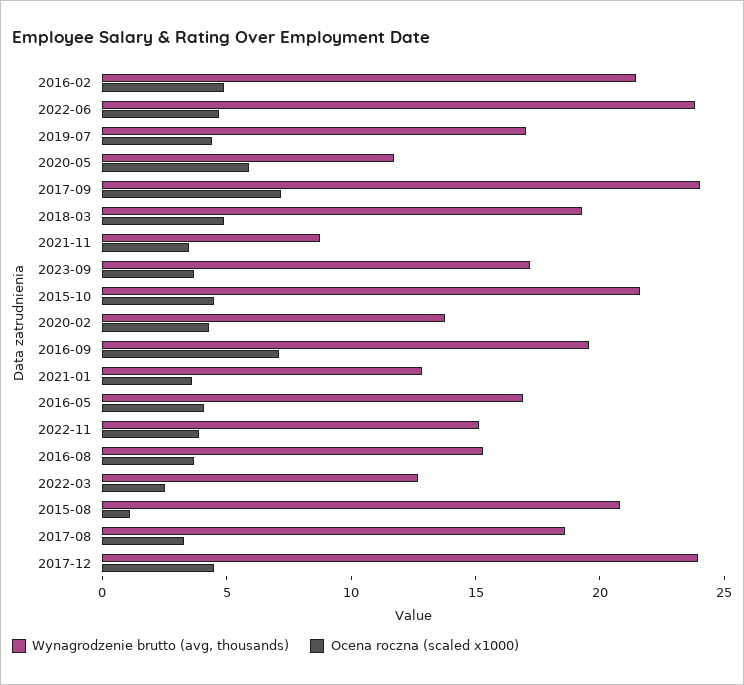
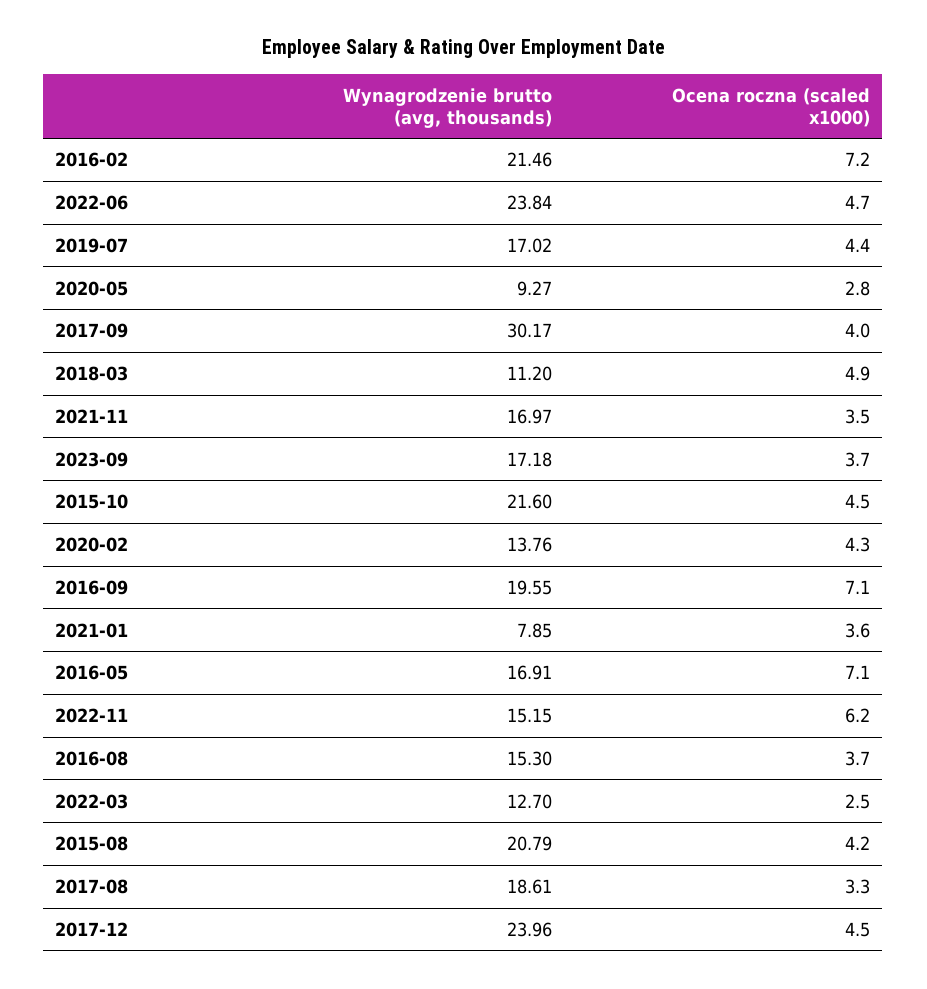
Ocena roczna (scaled x1000), 2016-02: 5 -> 7.2
Wynagrodzenie brutto (avg, thousands), 2020-05: 12 -> 9.27
Ocena roczna (scaled x1000), 2020-05: 6 -> 2.8
Wynagrodzenie brutto (avg, thousands), 2017-09: 24 -> 30.17
Ocena roczna (scaled x1000), 2017-09: 7 -> 4
Wynagrodzenie brutto (avg, thousands), 2018-03: 19 -> 11.2
Wynagrodzenie brutto (avg, thousands), 2021-11: 9 -> 16.97
Wynagrodzenie brutto (avg, thousands), 2021-01: 13 -> 7.85
Ocena roczna (scaled x1000), 2016-05: 4 -> 7.1
Ocena roczna (scaled x1000), 2022-11: 4 -> 6.2
Ocena roczna (scaled x1000), 2015-08: 1 -> 4.2

